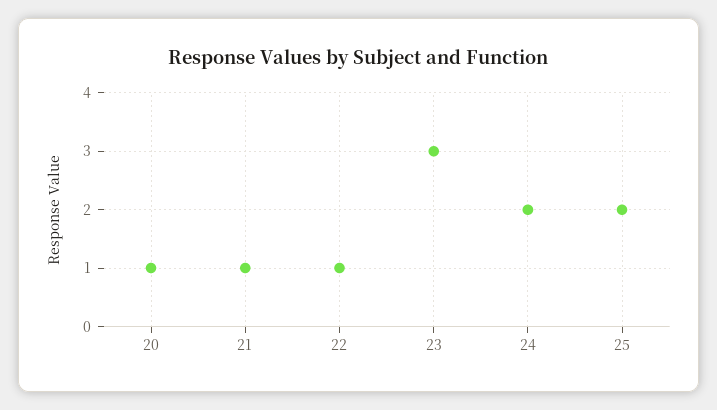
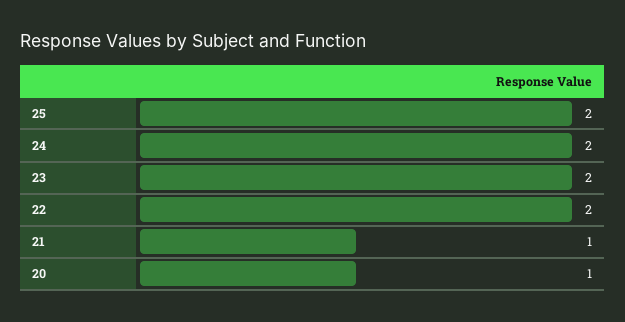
22: 1 -> 2
23: 3 -> 2

